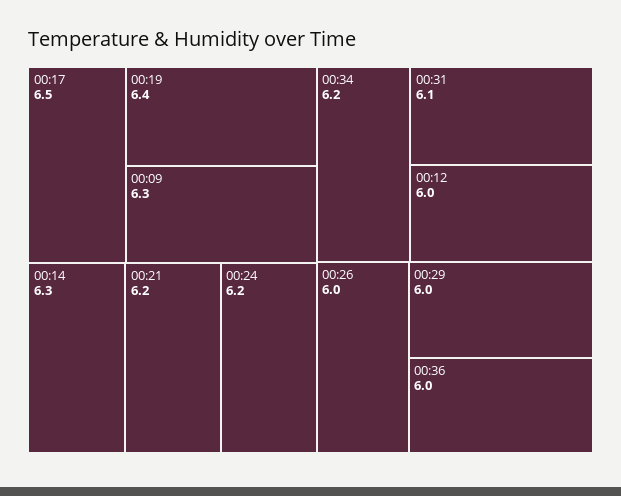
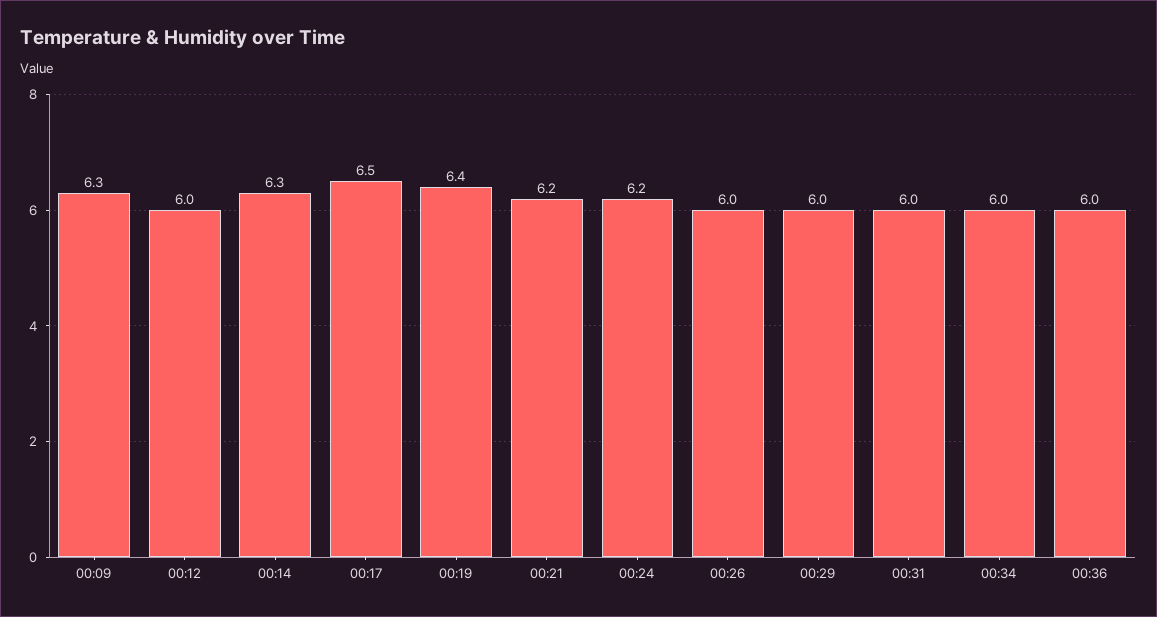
00:34: 6.2 -> 6
00:31: 6.1 -> 6

